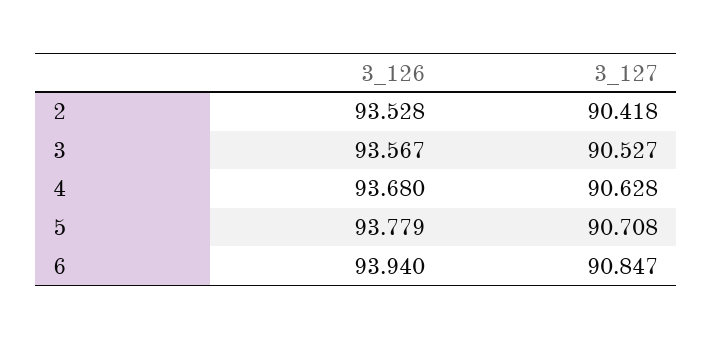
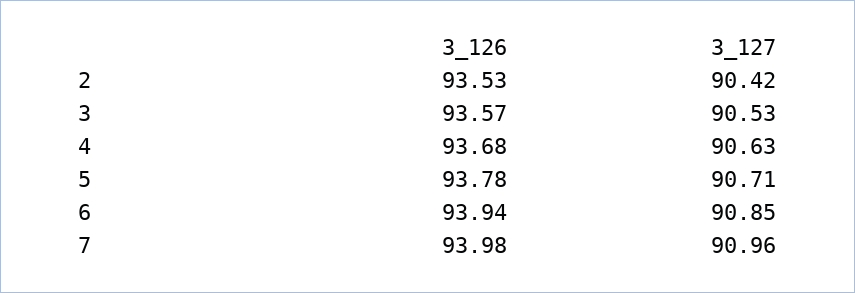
3_126, 7: none -> 93.98
3_127, 7: none -> 90.96

